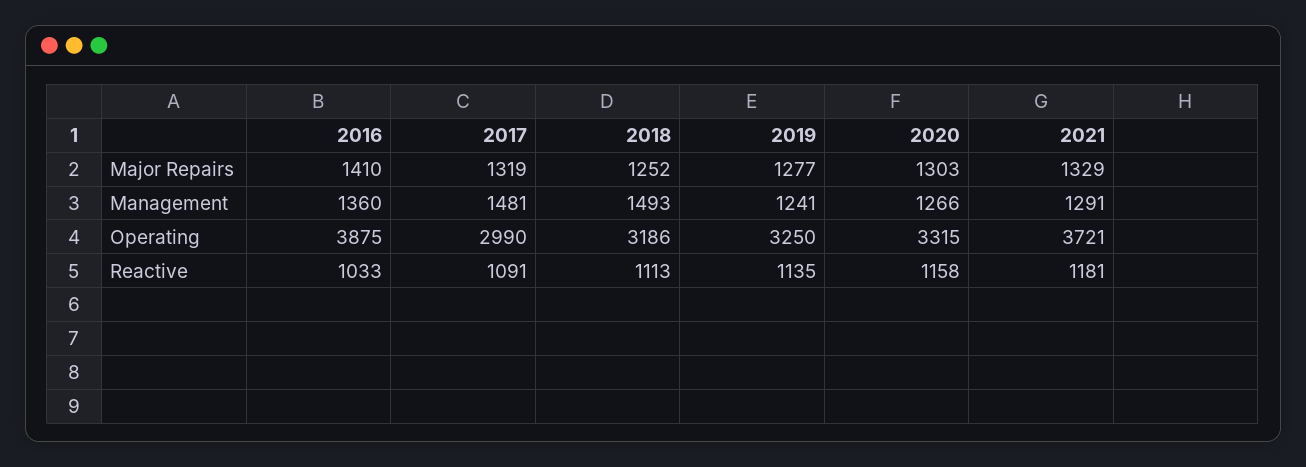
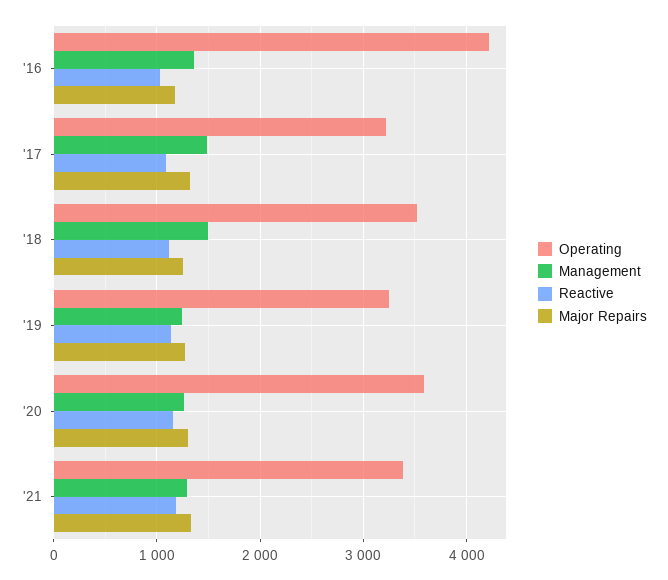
Major Repairs, 2016: 1410 -> 1200
Operating, 2016: 3875 -> 4200
Operating, 2017: 2990 -> 3200
Operating, 2018: 3186 -> 3500
Operating, 2020: 3315 -> 3600
Operating, 2021: 3721 -> 3400

